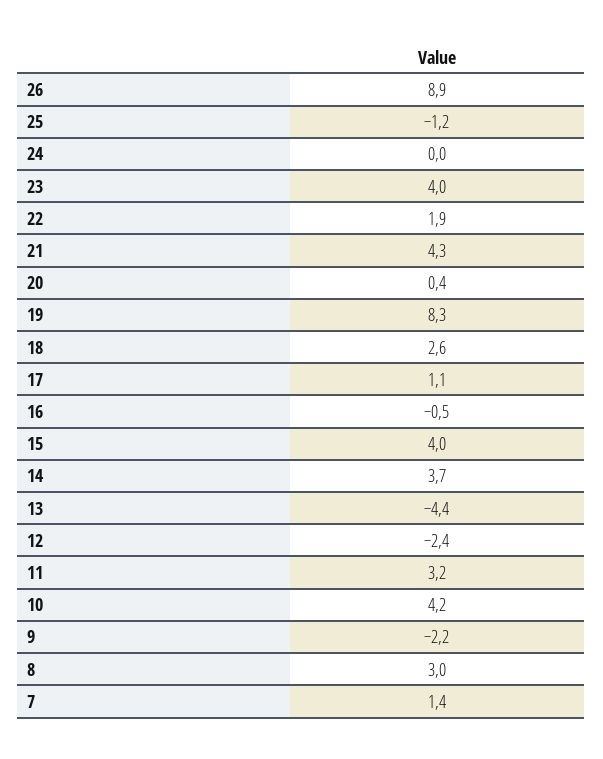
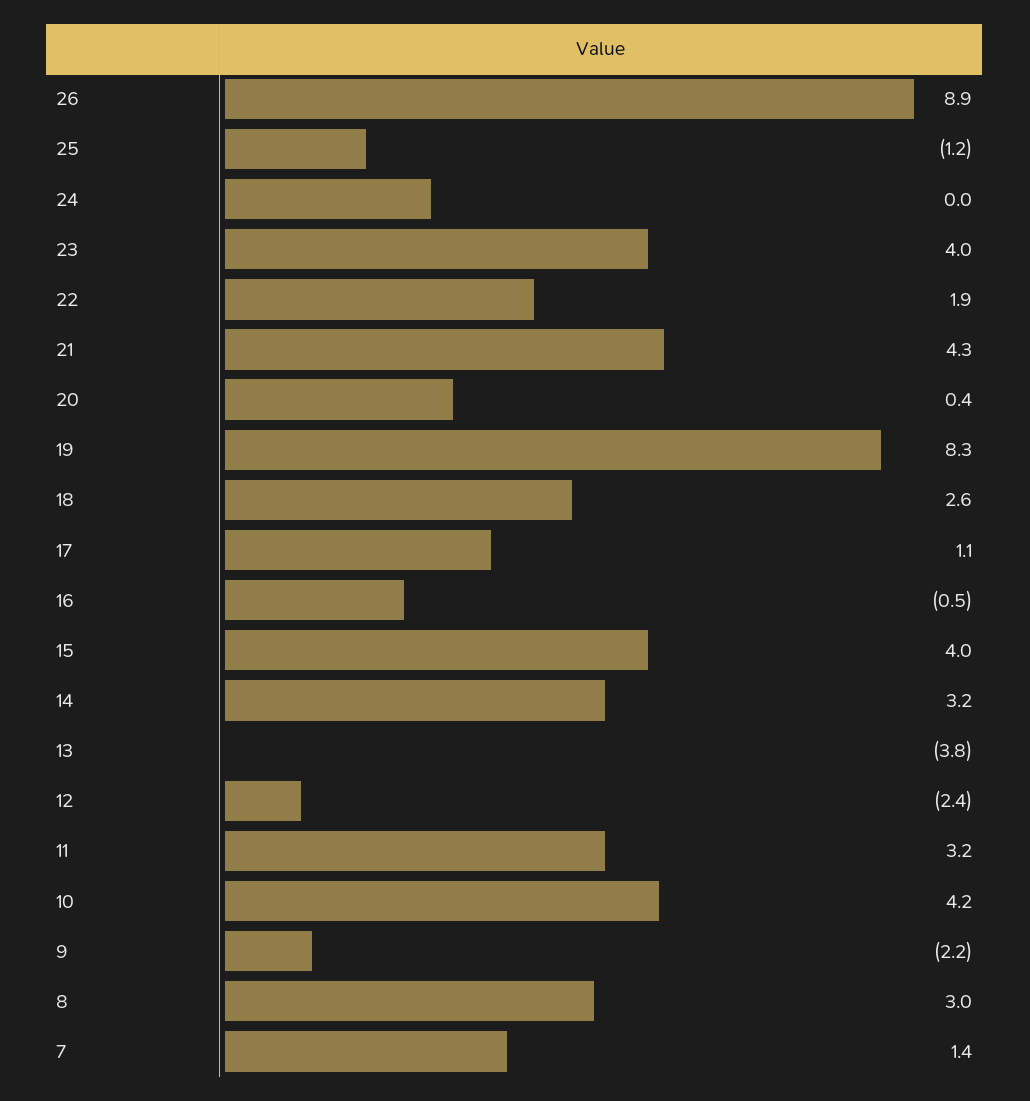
14: 3.7 -> 3.2
13: -4.4 -> -3.8

